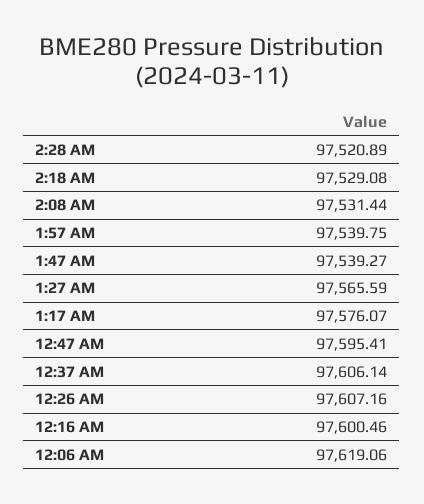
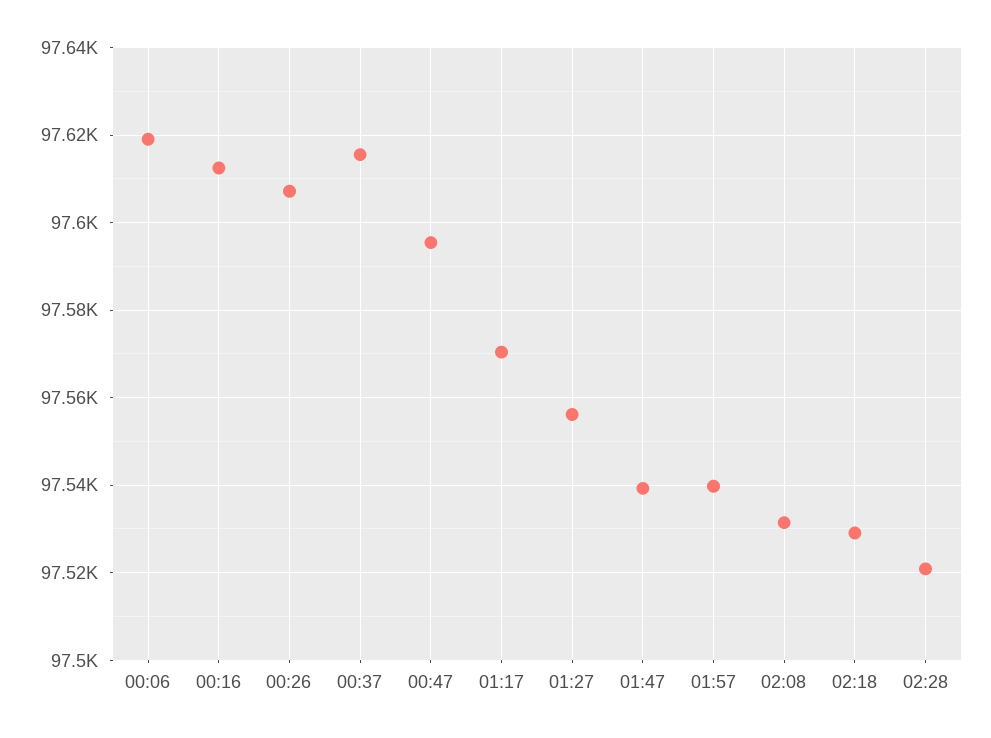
1:27 AM: 97565.59 -> 97556
1:17 AM: 97576.07 -> 97570
12:37 AM: 97606.14 -> 97616
12:16 AM: 97600.46 -> 97612

